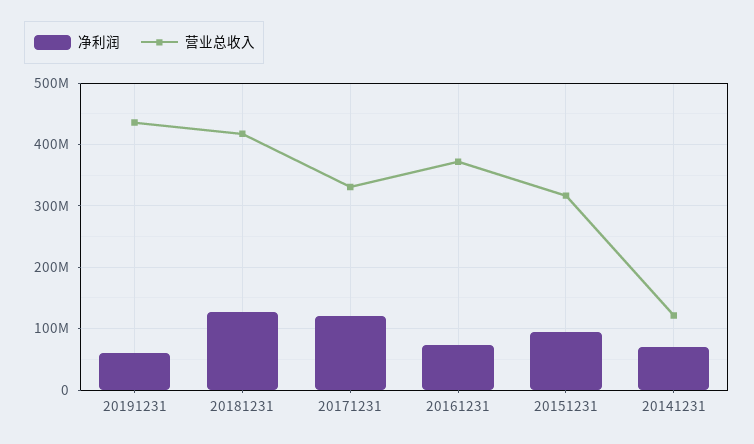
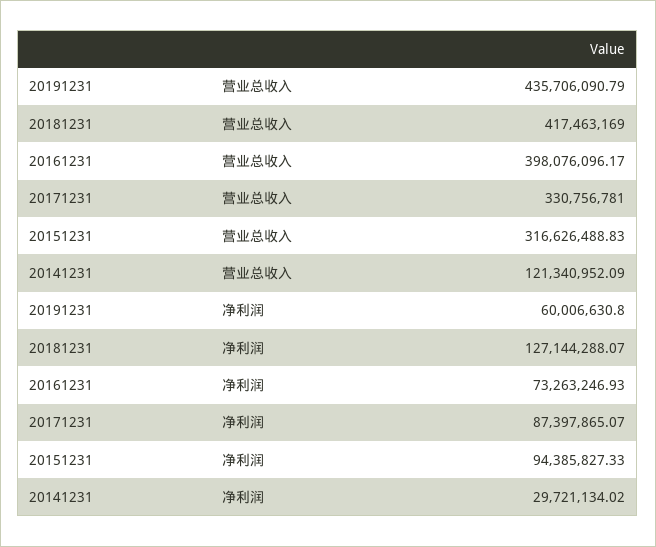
净利润, 20171231: 120000000 -> 87397865.07
营业总收入, 20161231: 370000000 -> 398076096.17
净利润, 20141231: 70000000 -> 29721134.02

